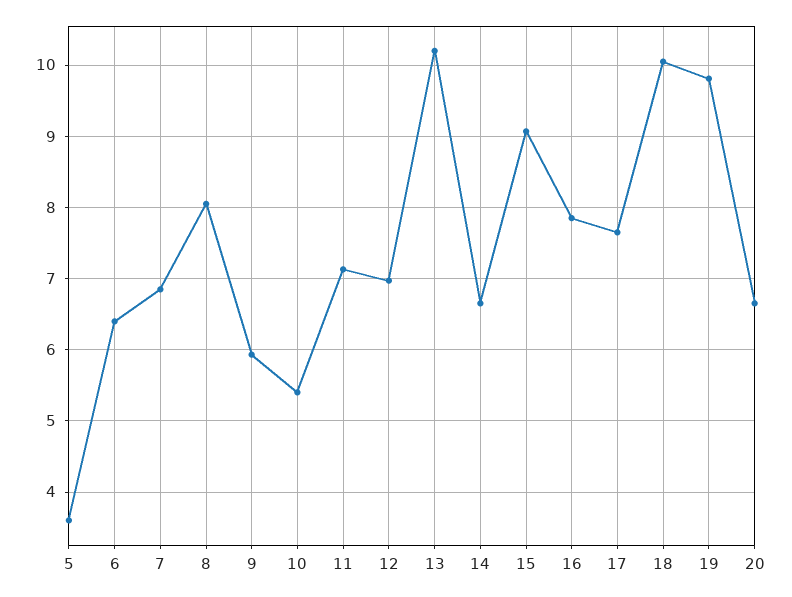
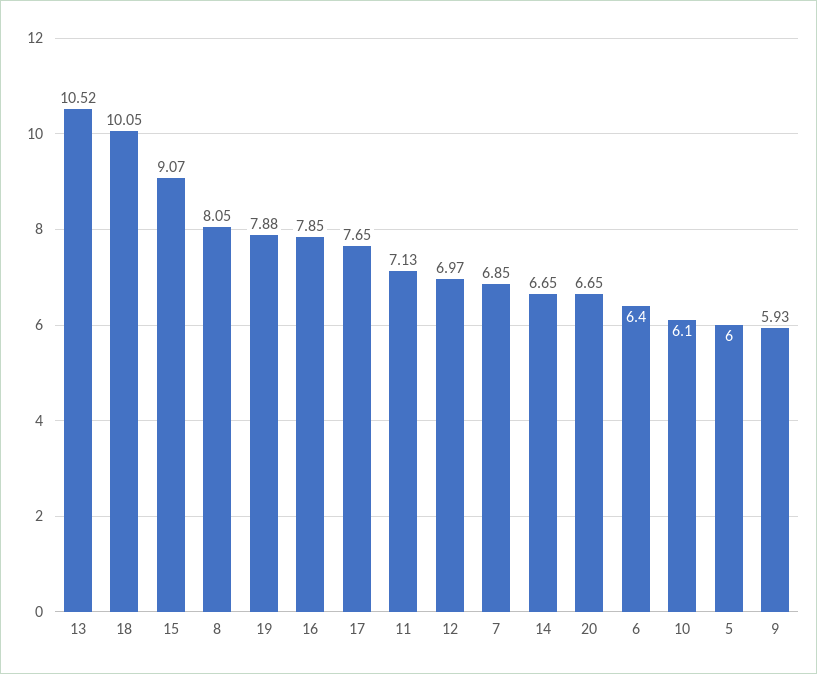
5: 3.6 -> 6
10: 5.4 -> 6.1
13: 10.2 -> 10.52
19: 9.8 -> 7.88

